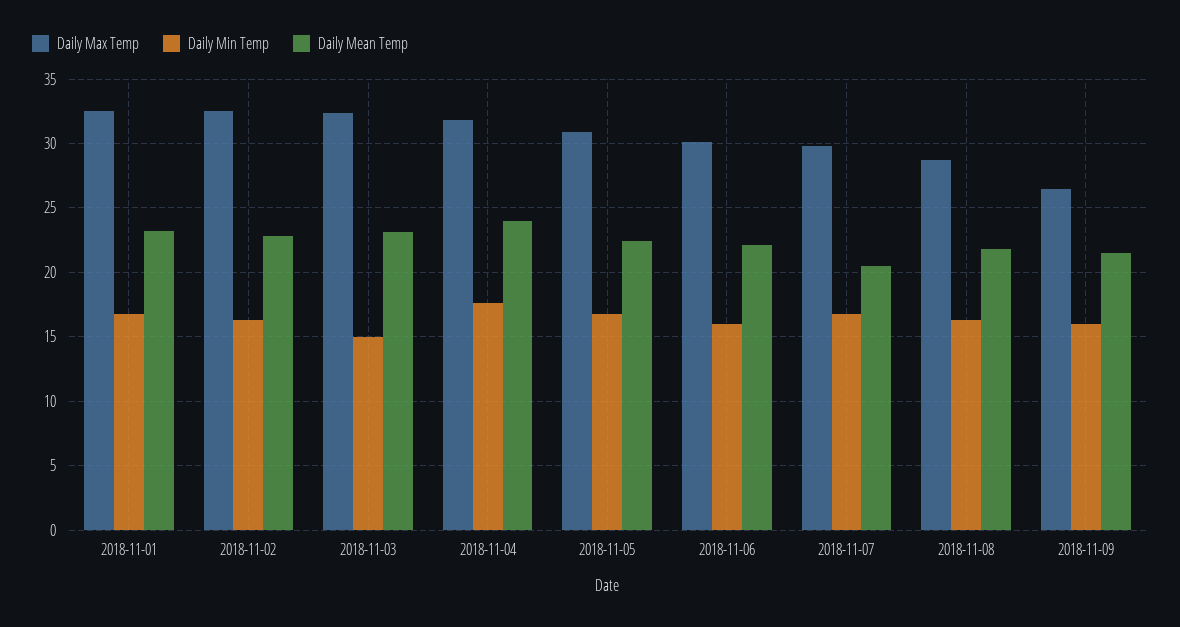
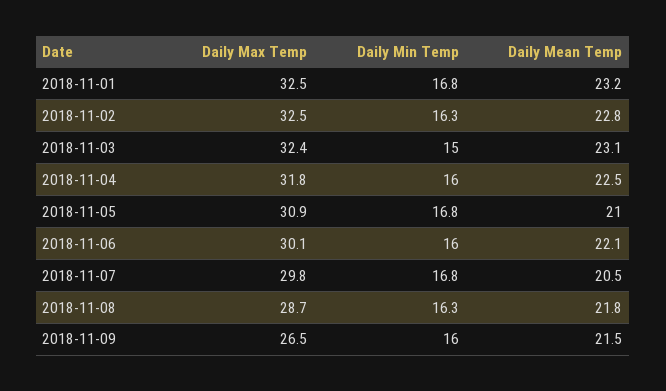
Daily Min Temp, 2018-11-04: 17.5 -> 16
Daily Mean Temp, 2018-11-04: 24 -> 22.5
Daily Mean Temp, 2018-11-05: 22.5 -> 21

